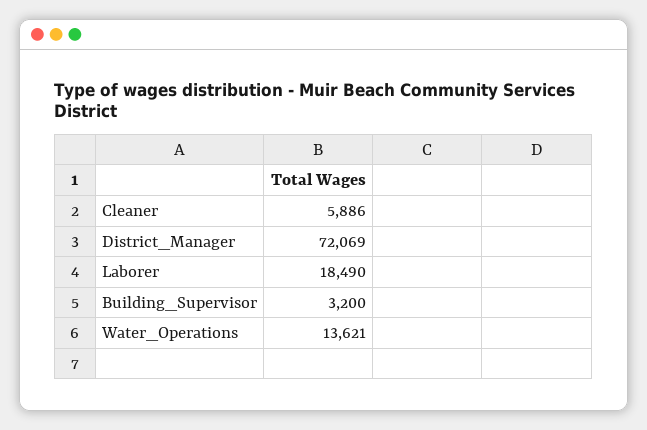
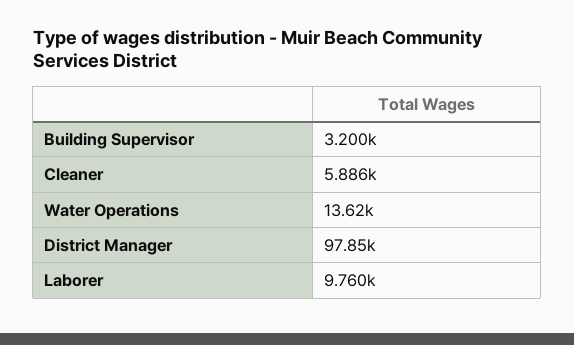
District_Manager: 72069 -> 97850
Laborer: 18490 -> 9760

